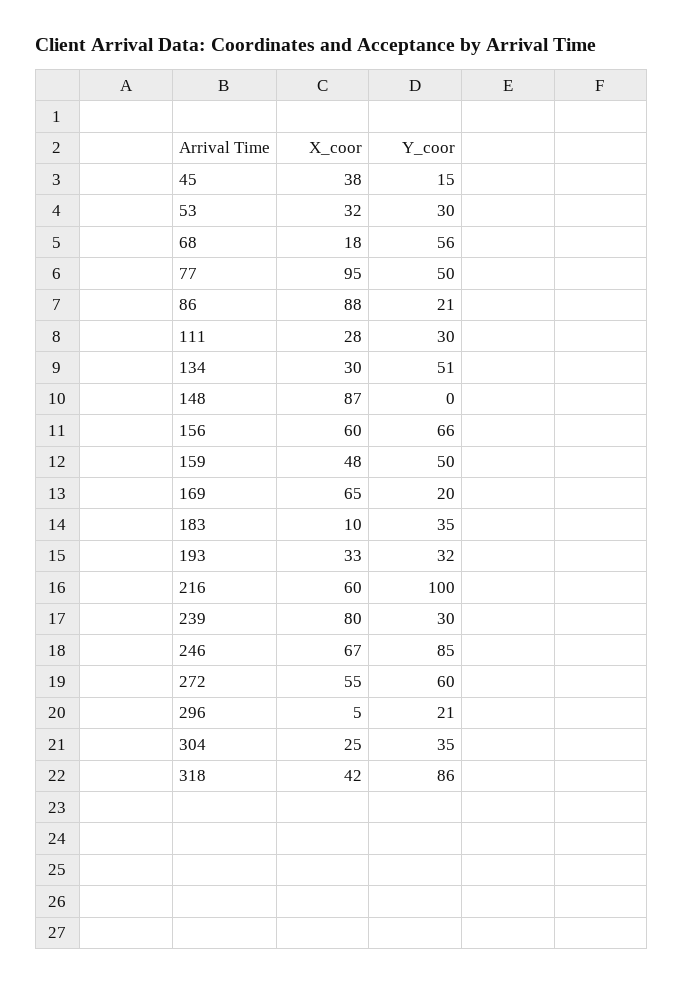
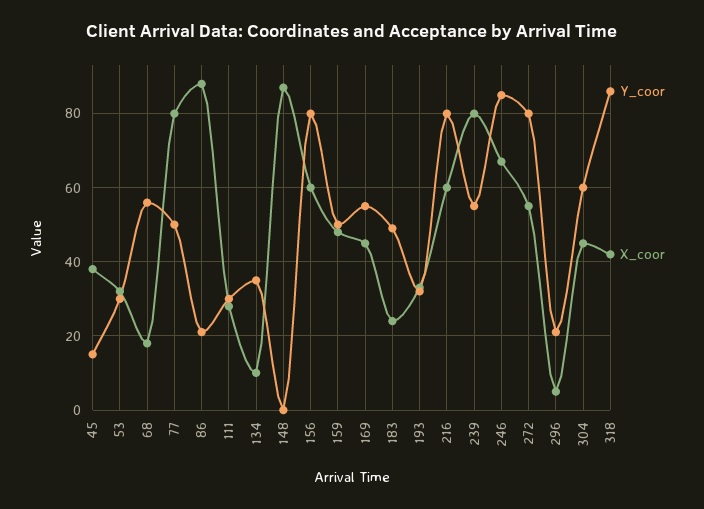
X_coor, 77: 95 -> 80
X_coor, 134: 30 -> 10
Y_coor, 134: 51 -> 35
Y_coor, 156: 66 -> 80
X_coor, 169: 65 -> 45
Y_coor, 169: 20 -> 55
X_coor, 183: 10 -> 25
Y_coor, 183: 35 -> 50
Y_coor, 216: 100 -> 80
Y_coor, 239: 30 -> 55
Y_coor, 272: 60 -> 80
X_coor, 304: 25 -> 45
Y_coor, 304: 35 -> 60

